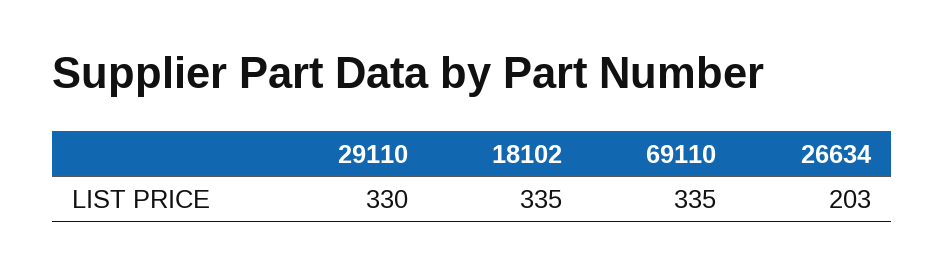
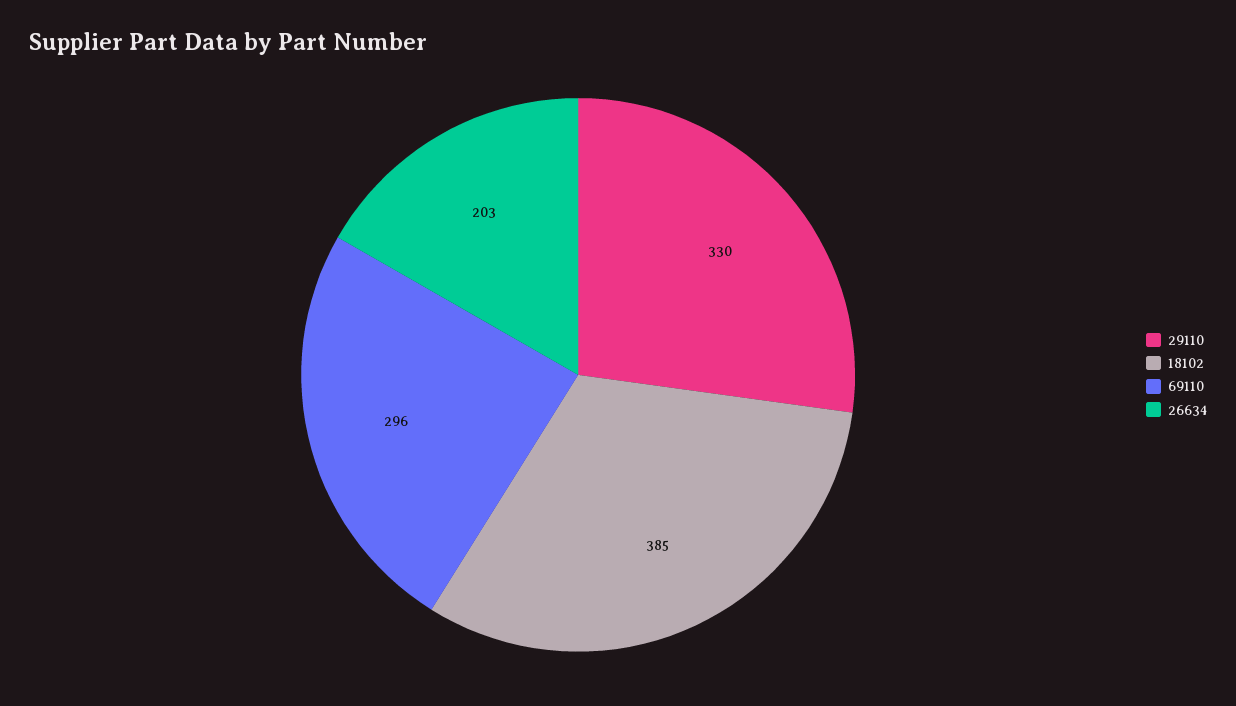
18102: 335 -> 385
69110: 335 -> 296

